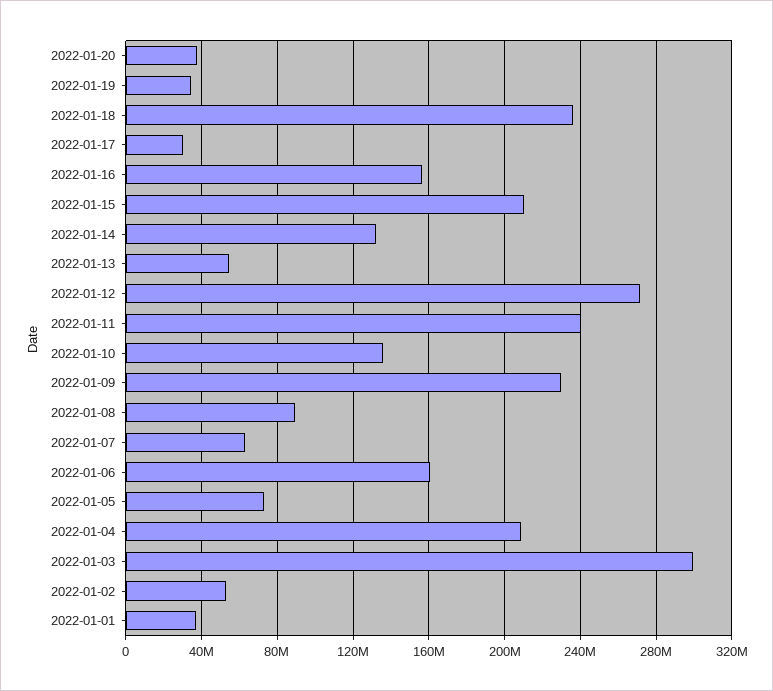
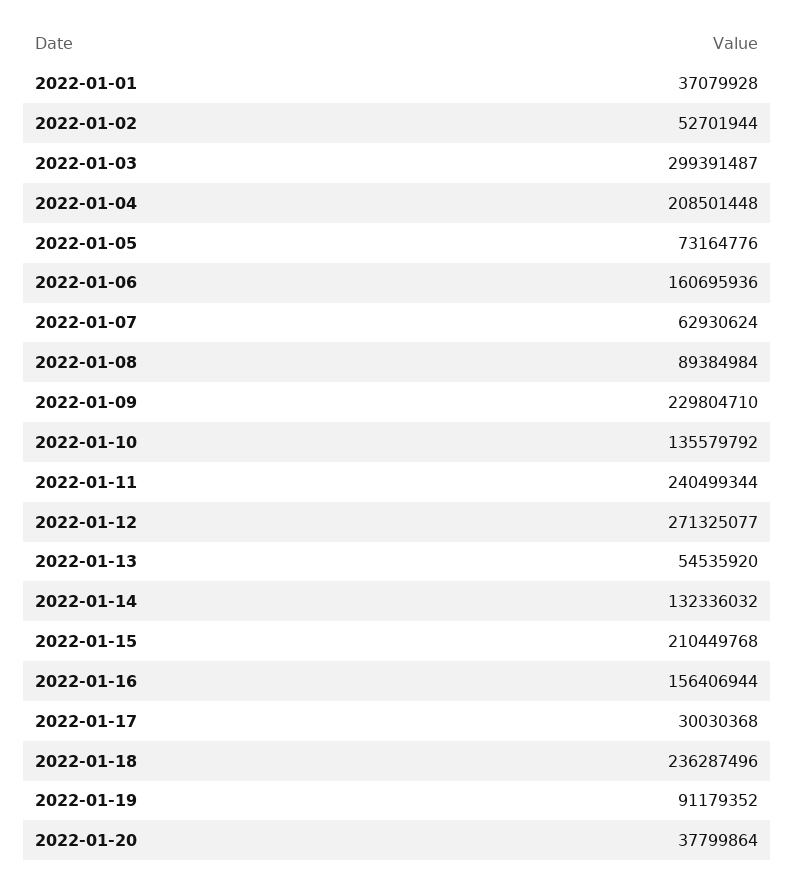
2022-01-19: 35000000 -> 91179352

